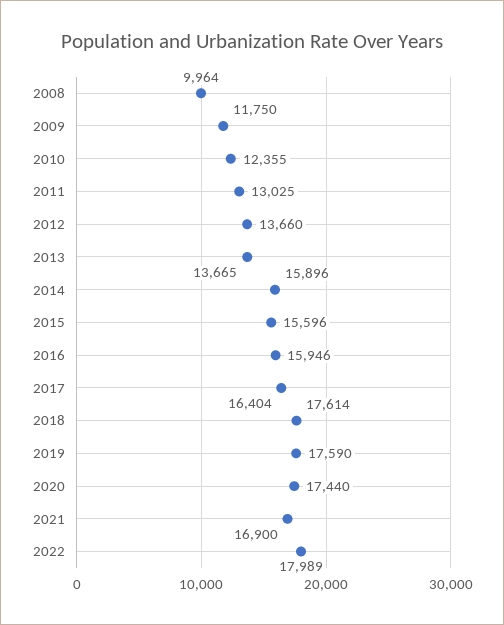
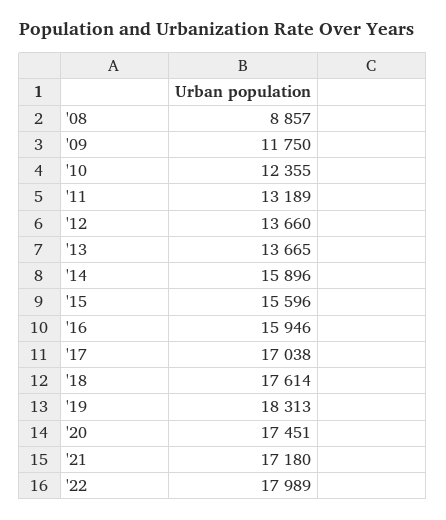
2008: 9964 -> 8857
2011: 13025 -> 13189
2017: 16404 -> 17038
2019: 17590 -> 18313
2020: 17440 -> 17451
2021: 16900 -> 17180

